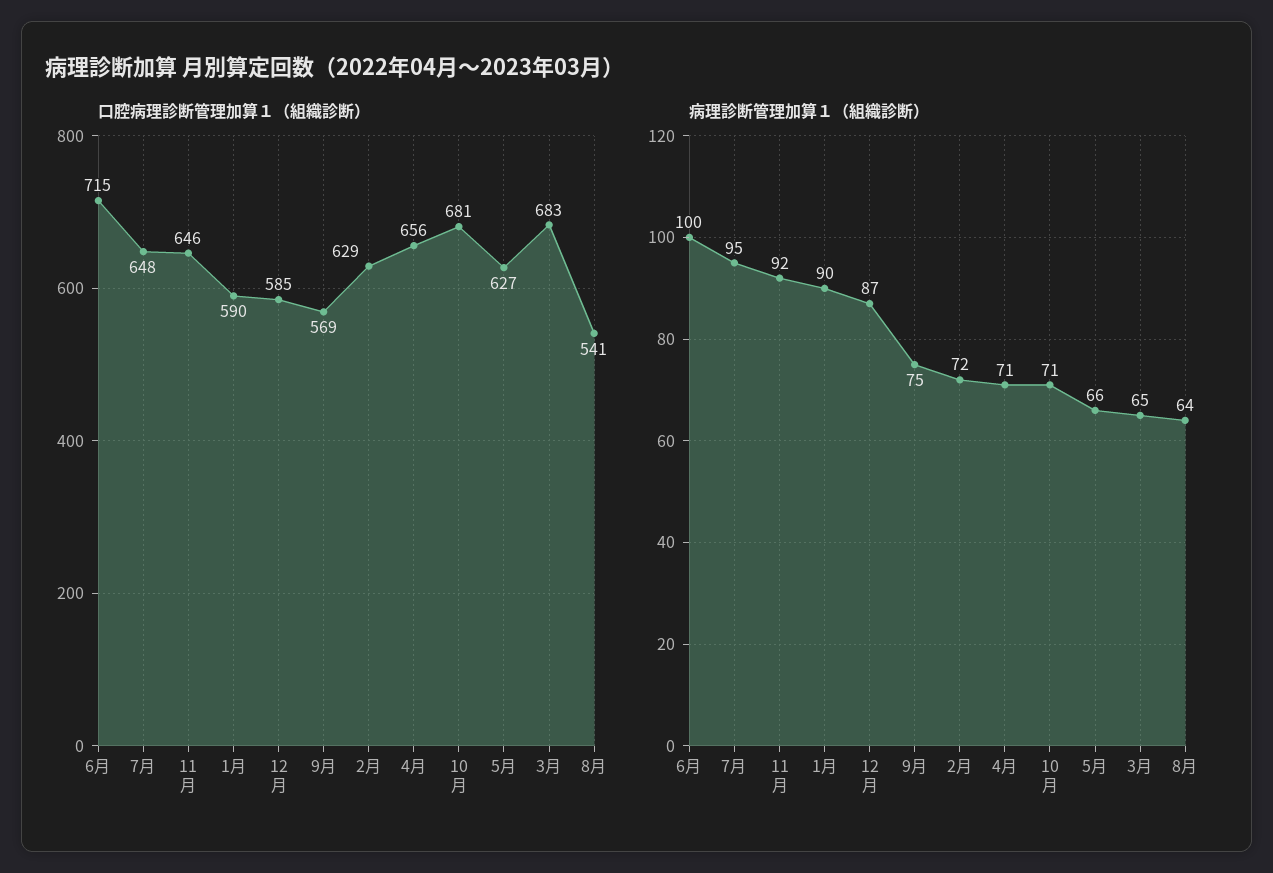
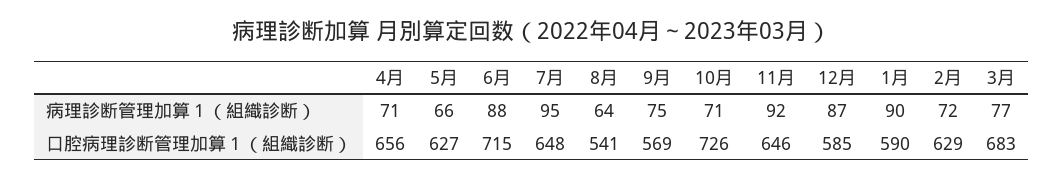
口腔病理診断管理加算１（組織診断）, 10月: 681 -> 726
病理診断管理加算１（組織診断）, 6月: 100 -> 88
病理診断管理加算１（組織診断）, 3月: 65 -> 77

